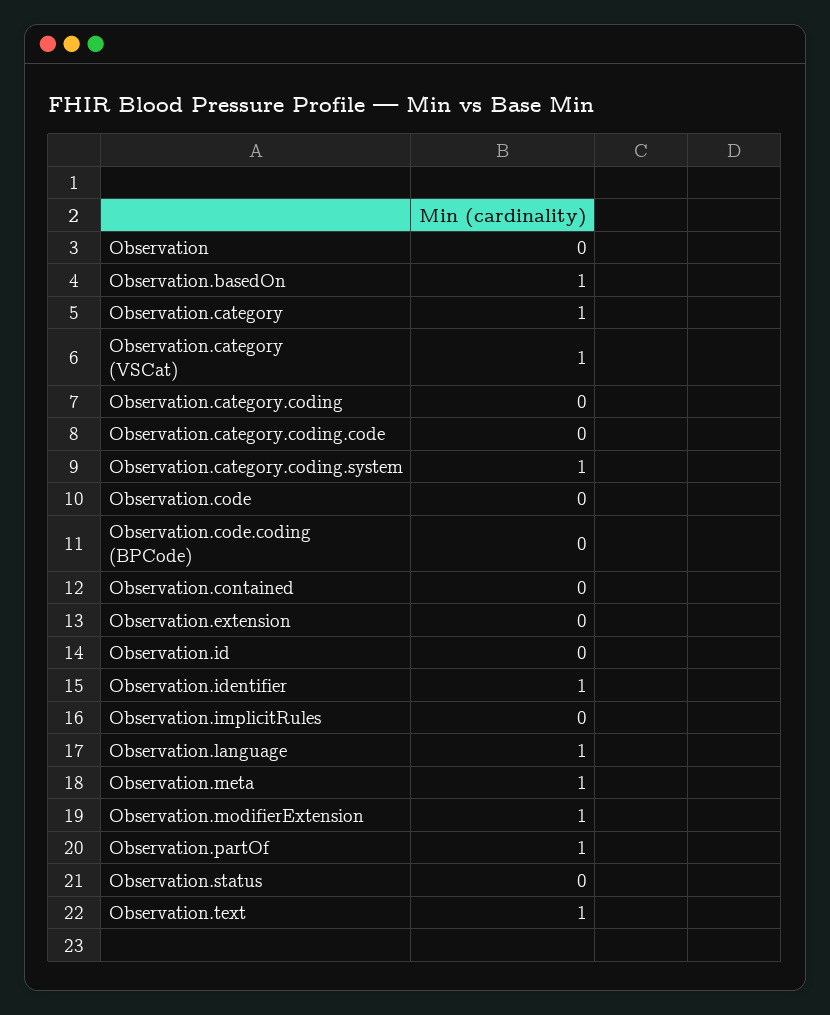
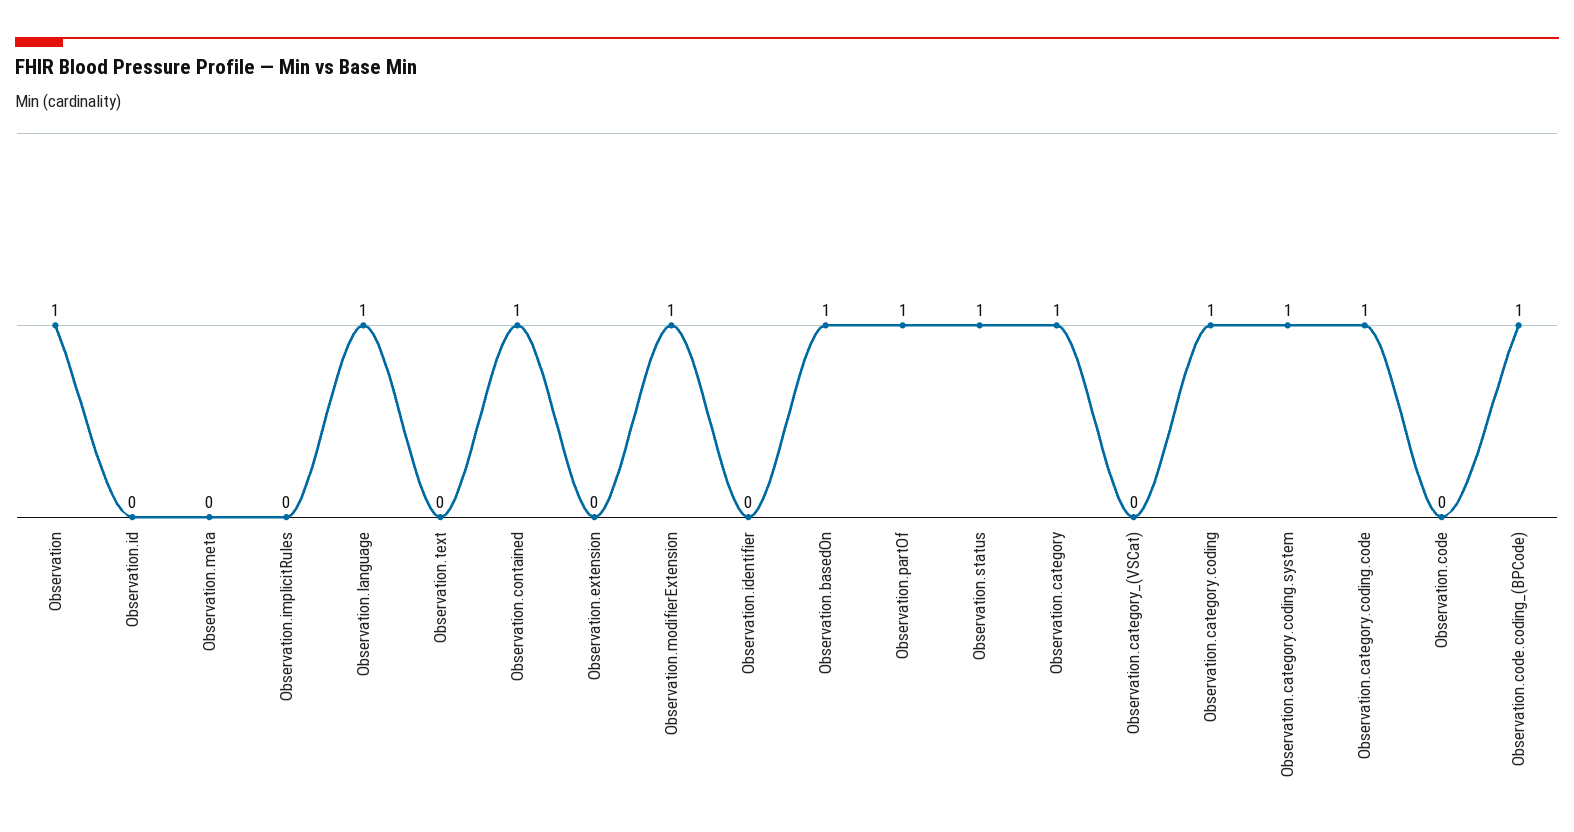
Observation: 0 -> 1
Observation.category (VSCat): 1 -> 0
Observation.category.coding: 0 -> 1
Observation.category.coding.code: 0 -> 1
Observation.code.coding (BPCode): 0 -> 1
Observation.contained: 0 -> 1
Observation.identifier: 1 -> 0
Observation.meta: 1 -> 0
Observation.status: 0 -> 1
Observation.text: 1 -> 0

